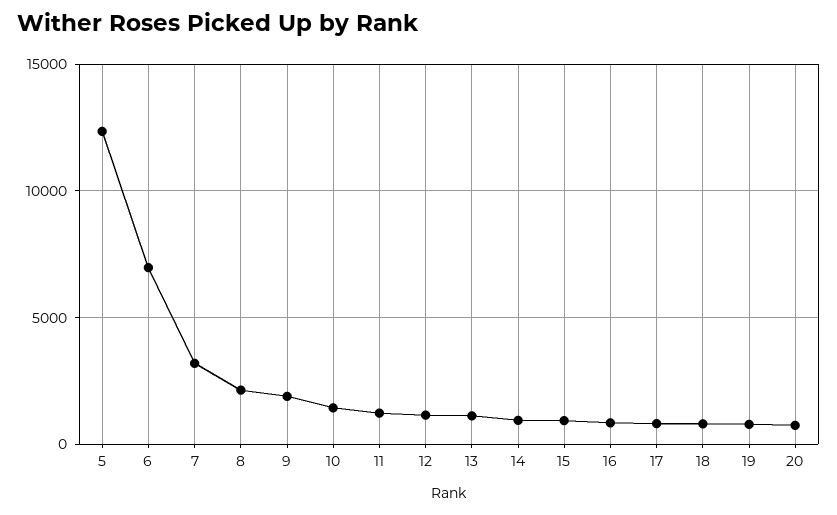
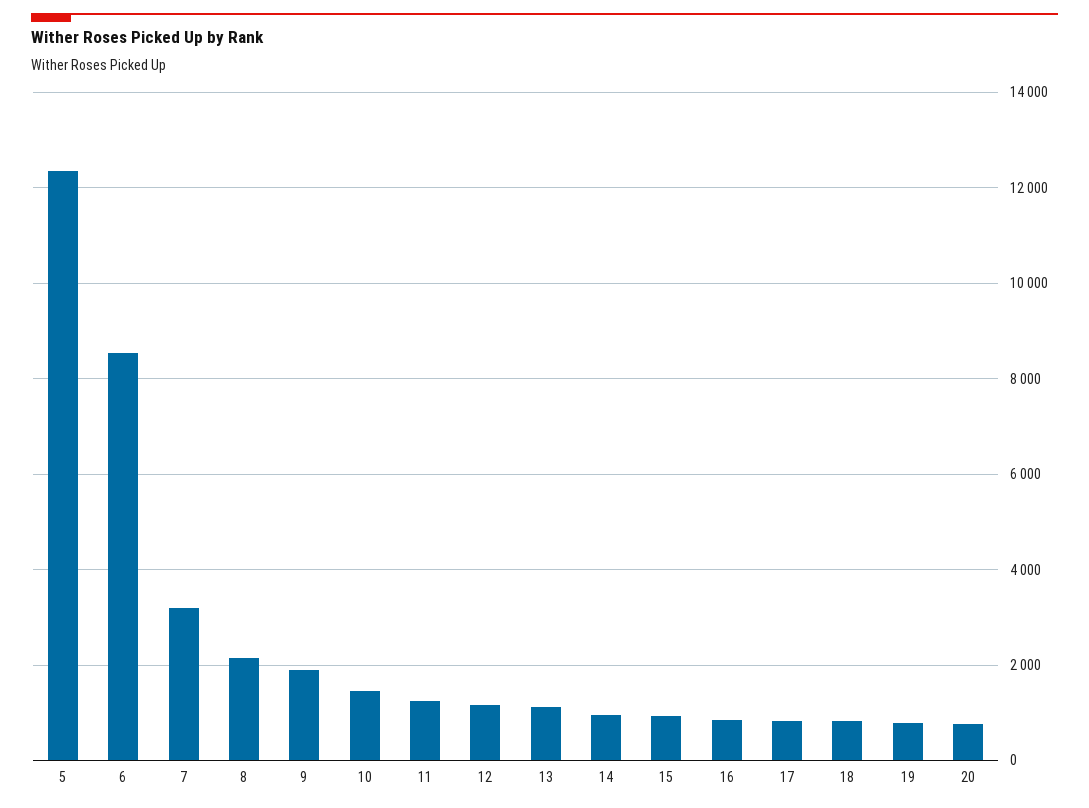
6: 7000 -> 8600

